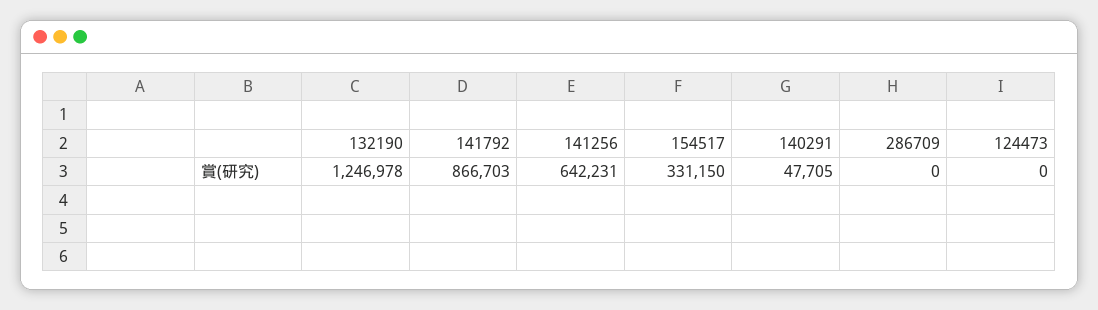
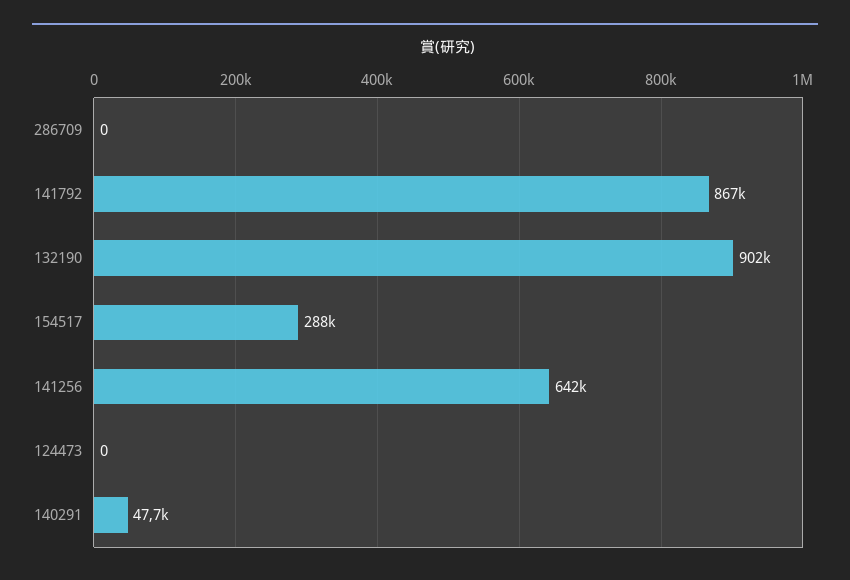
132190: 1246978 -> 902000
154517: 331150 -> 288000

